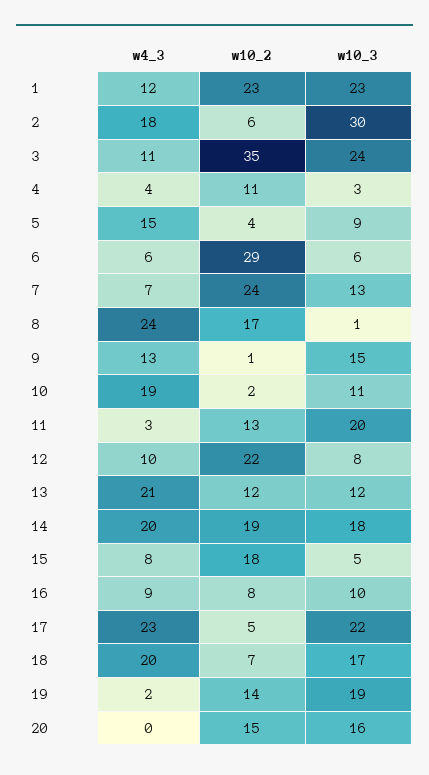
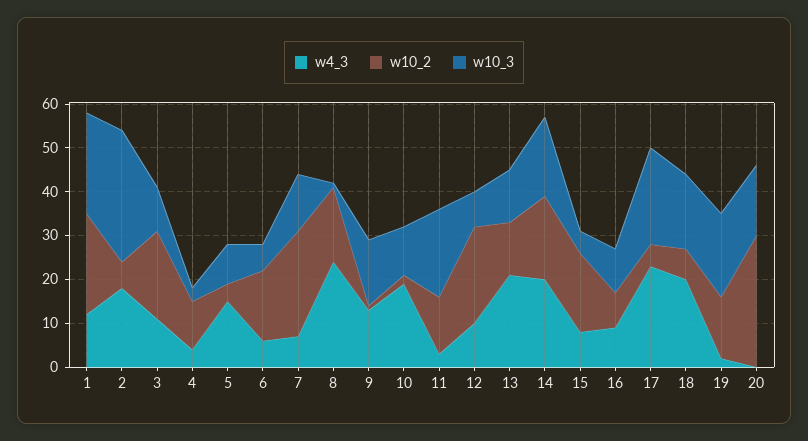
w10_2, 3: 35 -> 20
w10_3, 3: 24 -> 10
w10_2, 6: 29 -> 15
w10_2, 20: 15 -> 30

